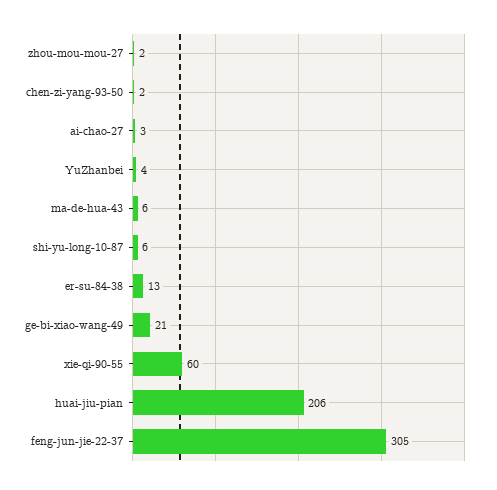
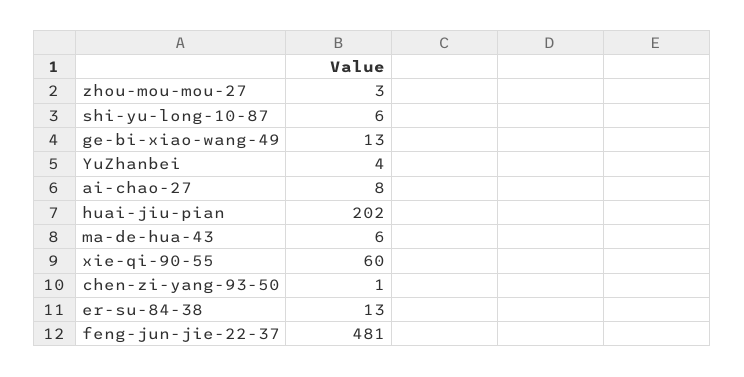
zhou-mou-mou-27: 2 -> 3
chen-zi-yang-93-50: 2 -> 1
ai-chao-27: 3 -> 8
ge-bi-xiao-wang-49: 21 -> 13
huai-jiu-pian: 206 -> 202
feng-jun-jie-22-37: 305 -> 481

